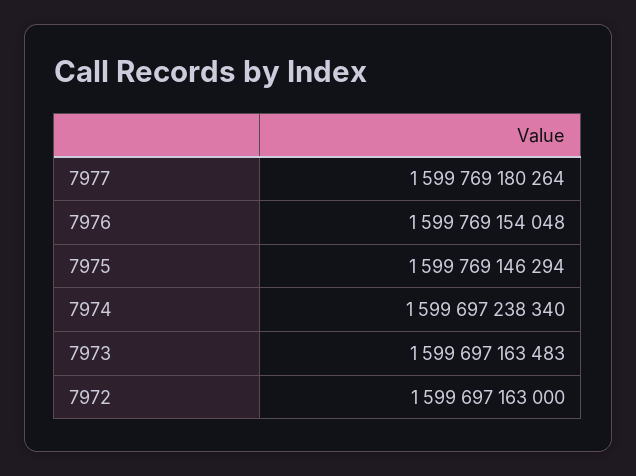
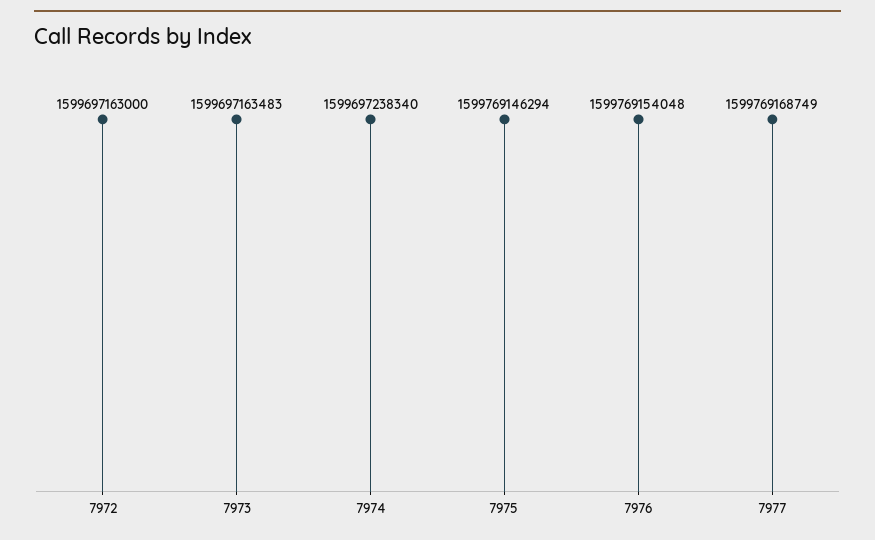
7977: 1599769180264 -> 1599769168749

